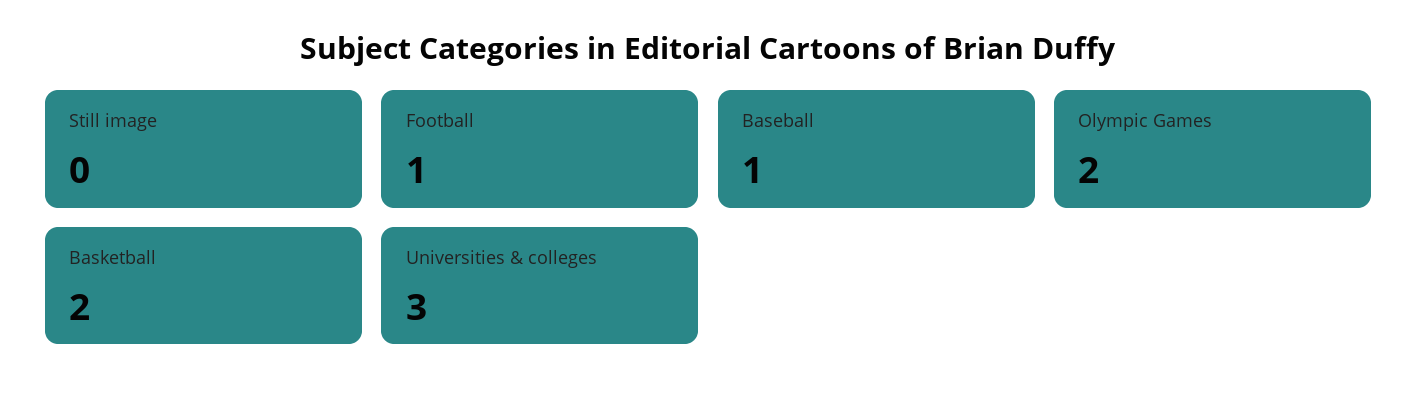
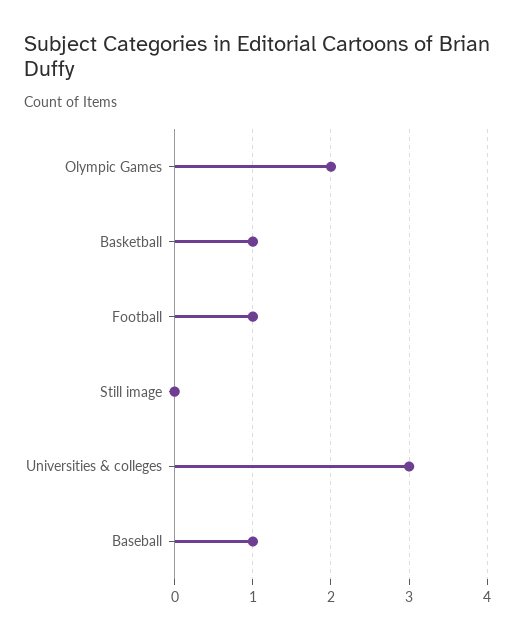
Basketball: 2 -> 1

